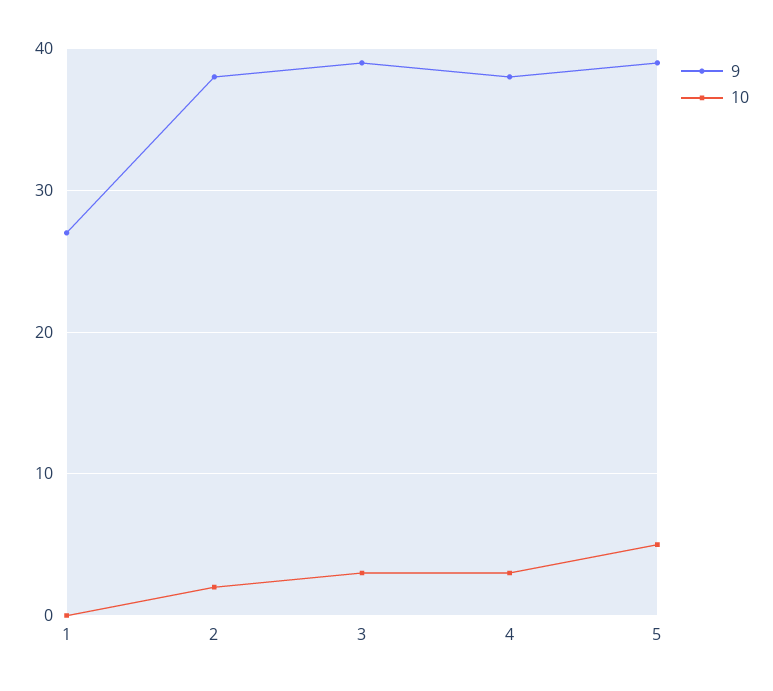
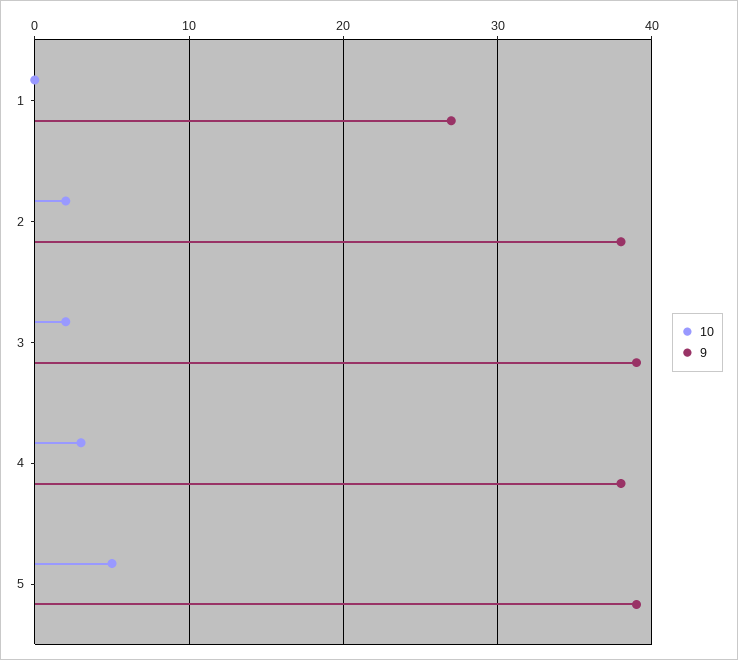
10, 3: 3 -> 2

